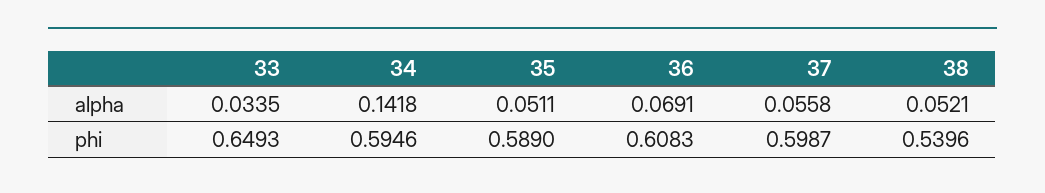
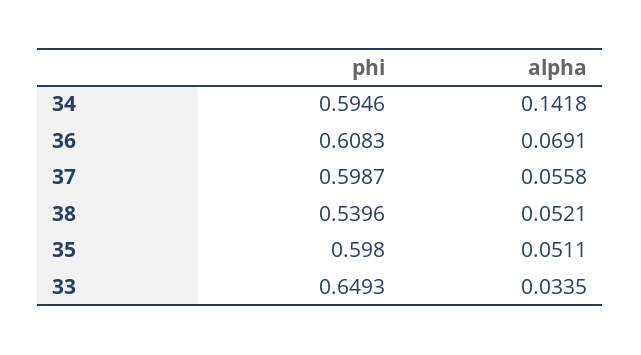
35, phi: 0.589 -> 0.598

